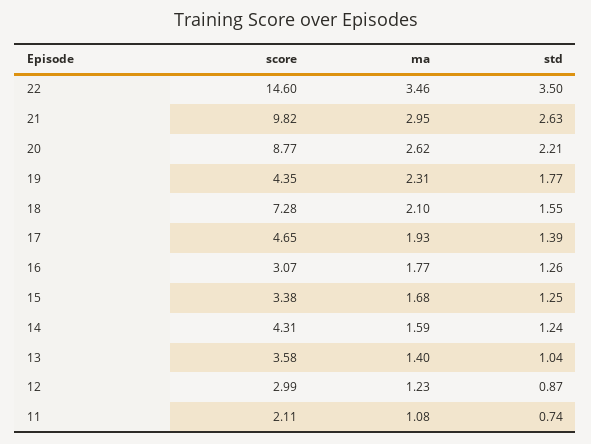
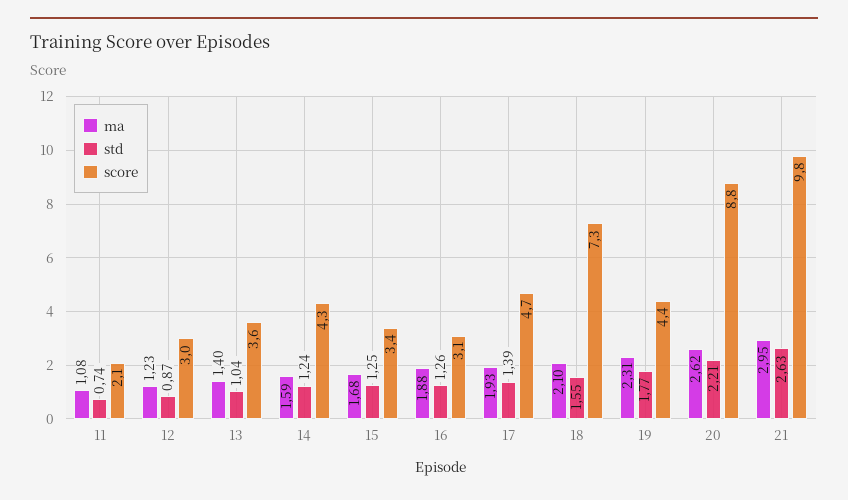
score, 22: 14.6 -> none
ma, 22: 3.46 -> none
std, 22: 3.5 -> none
ma, 16: 1.77 -> 1.88

